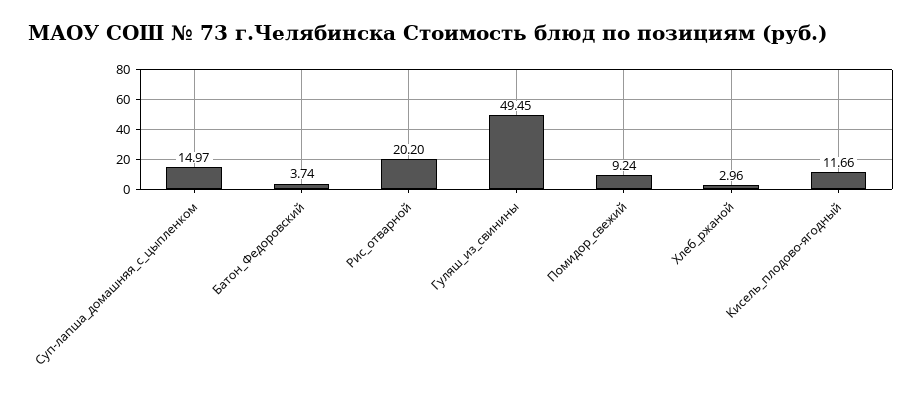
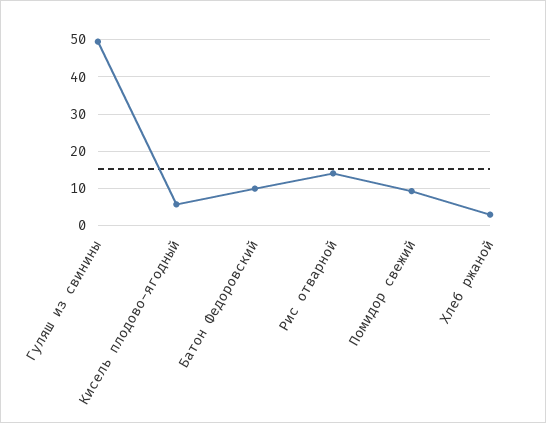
Суп-лапша_домашняя_с_цыпленком: 14.97 -> none
Батон_Федоровский: 3.74 -> 10
Рис_отварной: 20.2 -> 14
Кисель_плодово-ягодный: 11.66 -> 6

